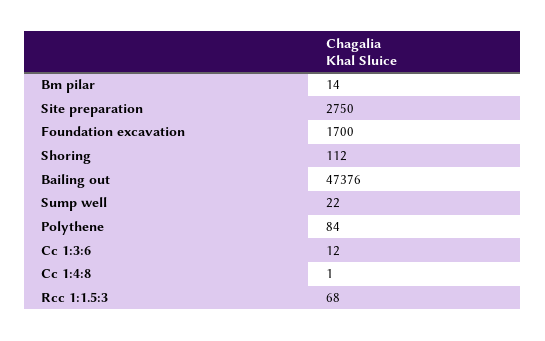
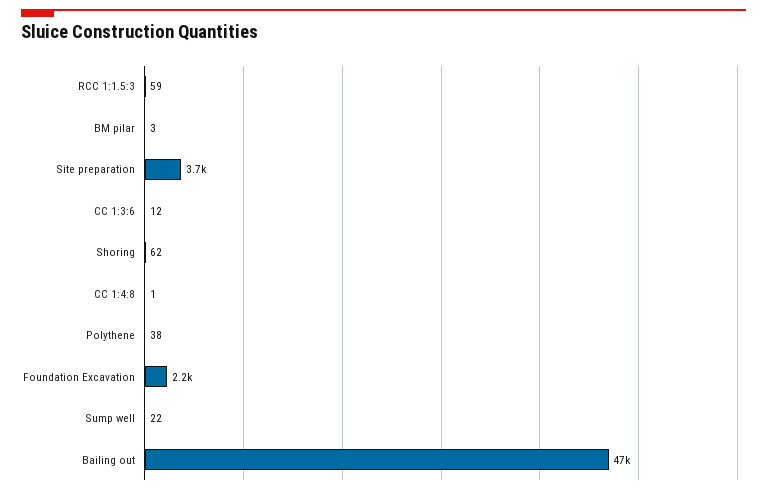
Bm pilar: 14 -> 3
Site preparation: 2750 -> 3700
Foundation excavation: 1700 -> 2200
Shoring: 112 -> 62
Polythene: 84 -> 38
Rcc 1:1.5:3: 68 -> 59

